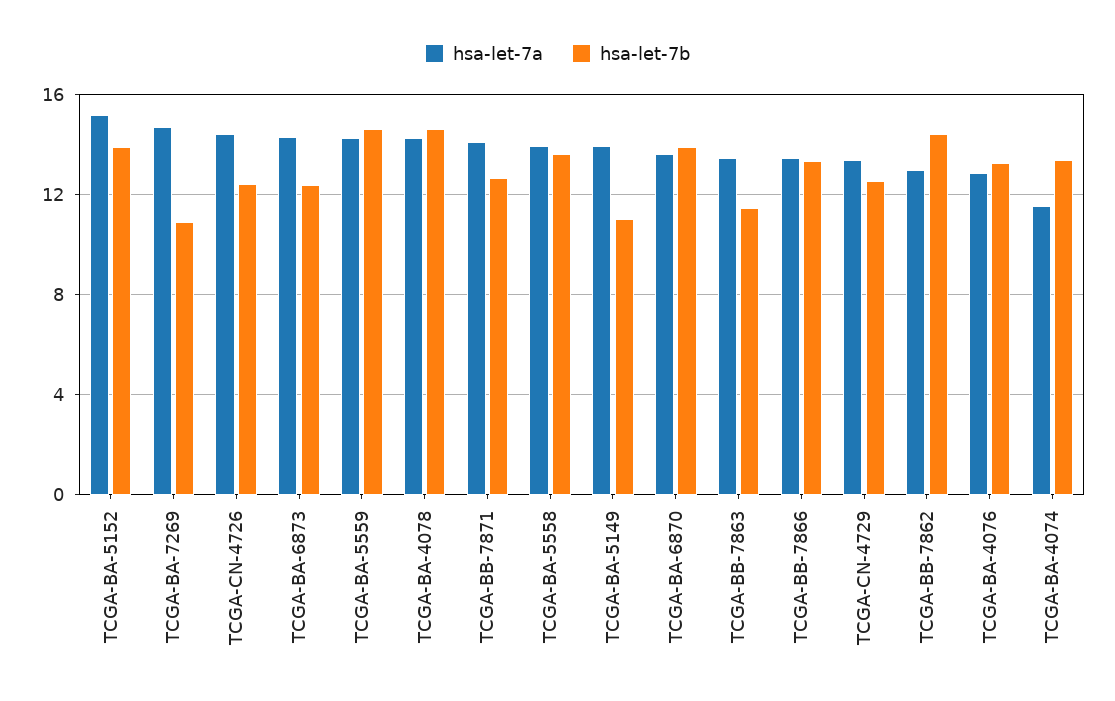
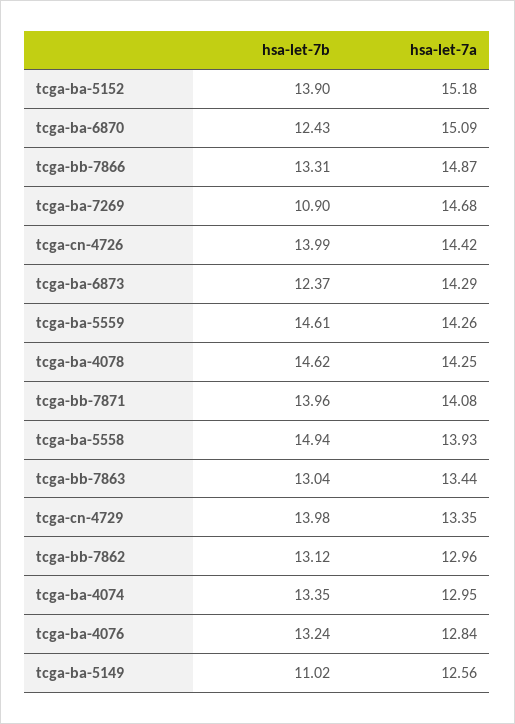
hsa-let-7b, TCGA-CN-4726: 12.5 -> 13.99
hsa-let-7b, TCGA-BB-7871: 12.5 -> 13.96
hsa-let-7b, TCGA-BA-5558: 13.5 -> 14.94
hsa-let-7a, TCGA-BA-5149: 14 -> 12.56
hsa-let-7a, TCGA-BA-6870: 13.5 -> 15.09
hsa-let-7b, TCGA-BA-6870: 14 -> 12.43
hsa-let-7b, TCGA-BB-7863: 11.5 -> 13.04
hsa-let-7a, TCGA-BB-7866: 13.5 -> 14.87
hsa-let-7b, TCGA-CN-4729: 12.5 -> 13.98
hsa-let-7b, TCGA-BB-7862: 14.5 -> 13.12
hsa-let-7a, TCGA-BA-4074: 11.5 -> 12.95

